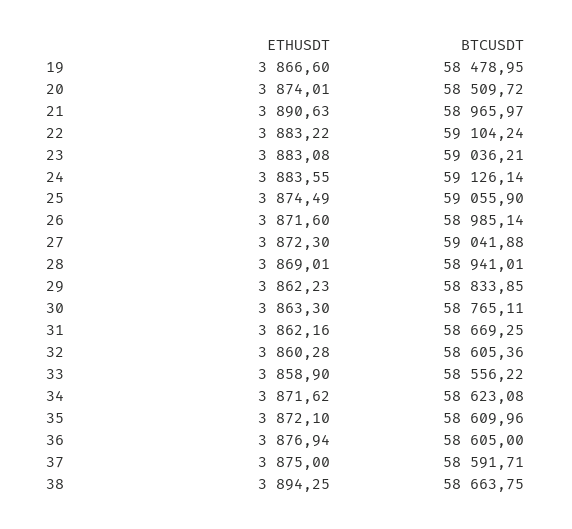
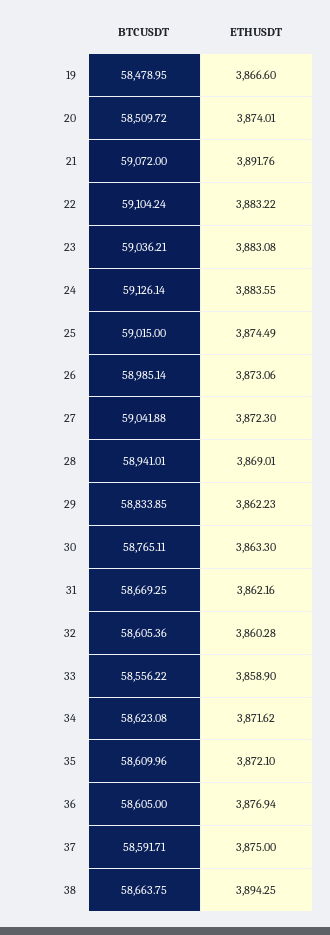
ETHUSDT, 21: 3890.63 -> 3891.76
BTCUSDT, 21: 58965.97 -> 59072
BTCUSDT, 25: 59055.9 -> 59015
ETHUSDT, 26: 3871.6 -> 3873.06

